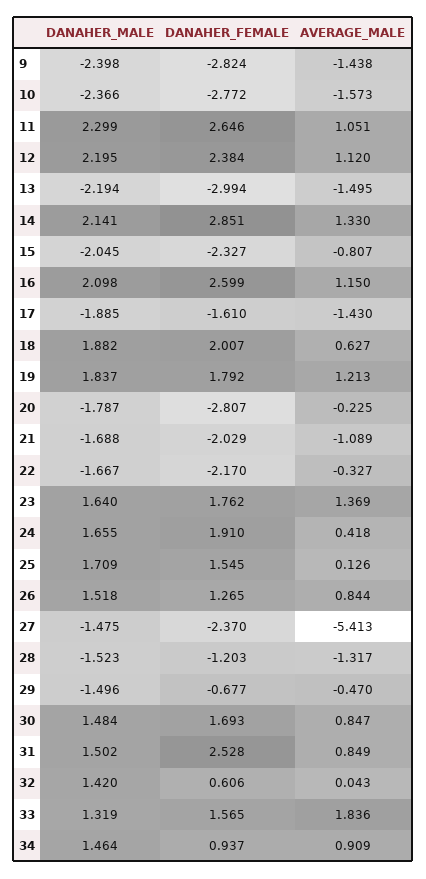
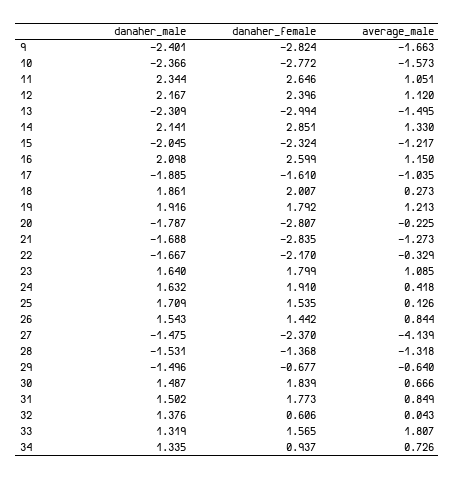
DANAHER_MALE, 9: -2.398 -> -2.401
AVERAGE_MALE, 9: -1.438 -> -1.663
DANAHER_MALE, 11: 2.299 -> 2.344
DANAHER_MALE, 12: 2.195 -> 2.167
DANAHER_FEMALE, 12: 2.384 -> 2.396
DANAHER_MALE, 13: -2.194 -> -2.309
DANAHER_FEMALE, 15: -2.327 -> -2.324
AVERAGE_MALE, 15: -0.807 -> -1.217
AVERAGE_MALE, 17: -1.43 -> -1.035
DANAHER_MALE, 18: 1.882 -> 1.861
AVERAGE_MALE, 18: 0.627 -> 0.273
DANAHER_MALE, 19: 1.837 -> 1.916
DANAHER_FEMALE, 21: -2.029 -> -2.835
AVERAGE_MALE, 21: -1.089 -> -1.273
AVERAGE_MALE, 22: -0.327 -> -0.329
DANAHER_FEMALE, 23: 1.762 -> 1.799
AVERAGE_MALE, 23: 1.369 -> 1.085
DANAHER_MALE, 24: 1.655 -> 1.632
DANAHER_FEMALE, 25: 1.545 -> 1.535
DANAHER_MALE, 26: 1.518 -> 1.543
DANAHER_FEMALE, 26: 1.265 -> 1.442
AVERAGE_MALE, 27: -5.413 -> -4.139
DANAHER_MALE, 28: -1.523 -> -1.531
DANAHER_FEMALE, 28: -1.203 -> -1.368
AVERAGE_MALE, 28: -1.317 -> -1.318
AVERAGE_MALE, 29: -0.47 -> -0.64
DANAHER_MALE, 30: 1.484 -> 1.487
DANAHER_FEMALE, 30: 1.693 -> 1.839
AVERAGE_MALE, 30: 0.847 -> 0.666
DANAHER_FEMALE, 31: 2.528 -> 1.773
DANAHER_MALE, 32: 1.42 -> 1.376
AVERAGE_MALE, 33: 1.836 -> 1.807
DANAHER_MALE, 34: 1.464 -> 1.335
AVERAGE_MALE, 34: 0.909 -> 0.726

